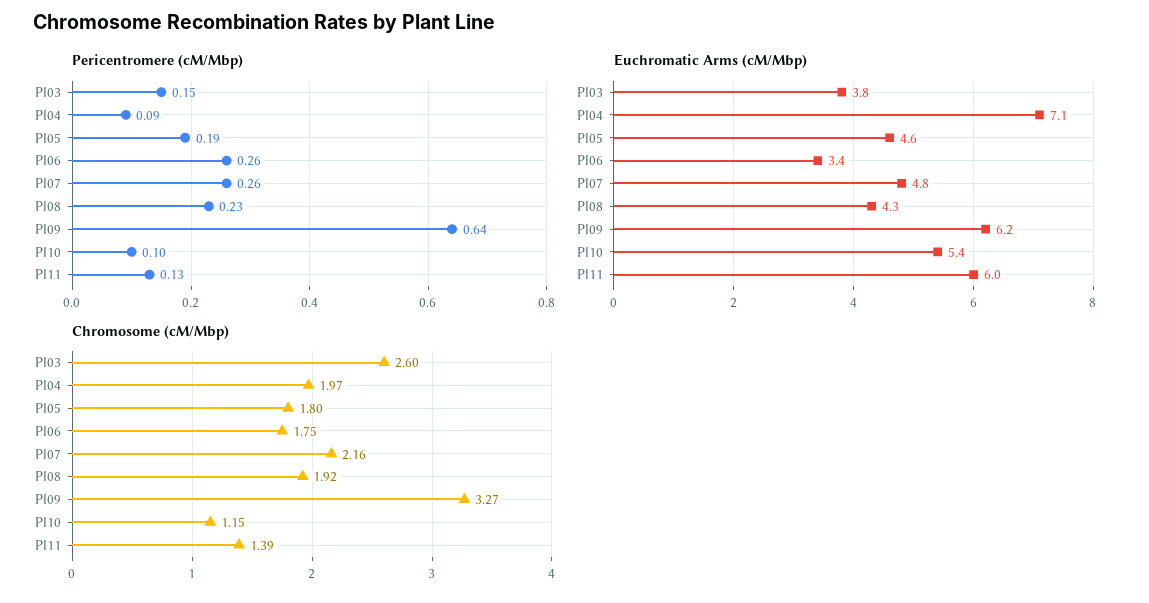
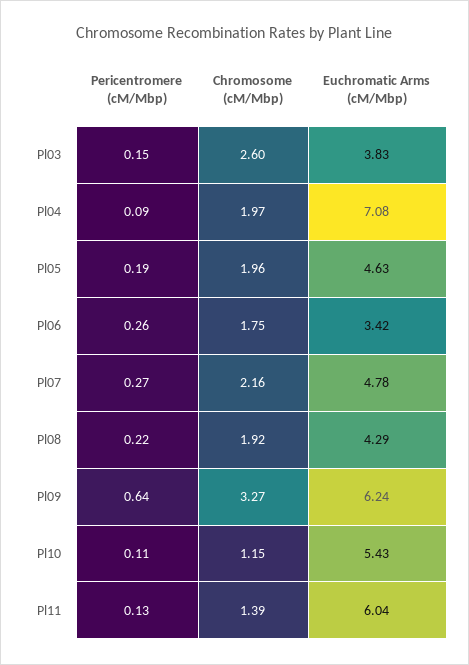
Pericentromere (cM/Mbp), Pl07: 0.26 -> 0.27
Pericentromere (cM/Mbp), Pl08: 0.23 -> 0.22
Pericentromere (cM/Mbp), Pl10: 0.1 -> 0.11
Chromosome (cM/Mbp), Pl05: 1.8 -> 1.96

